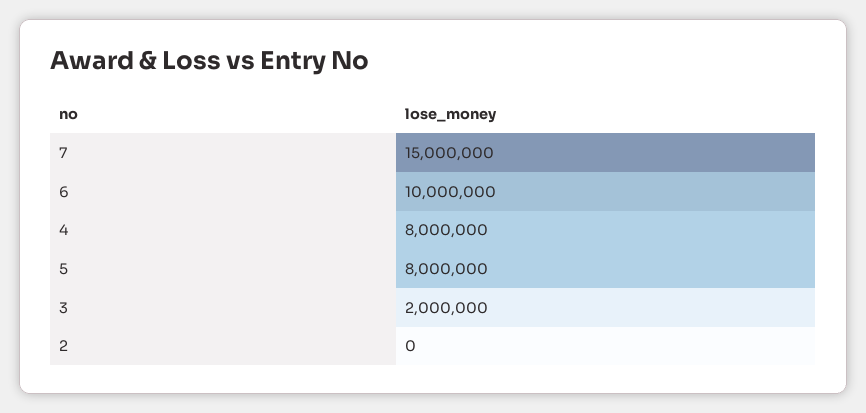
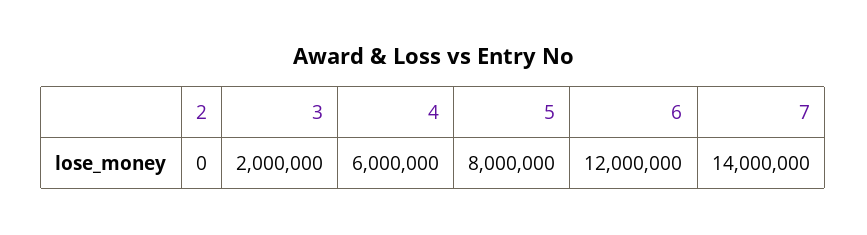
7: 15000000 -> 14000000
6: 10000000 -> 12000000
4: 8000000 -> 6000000

